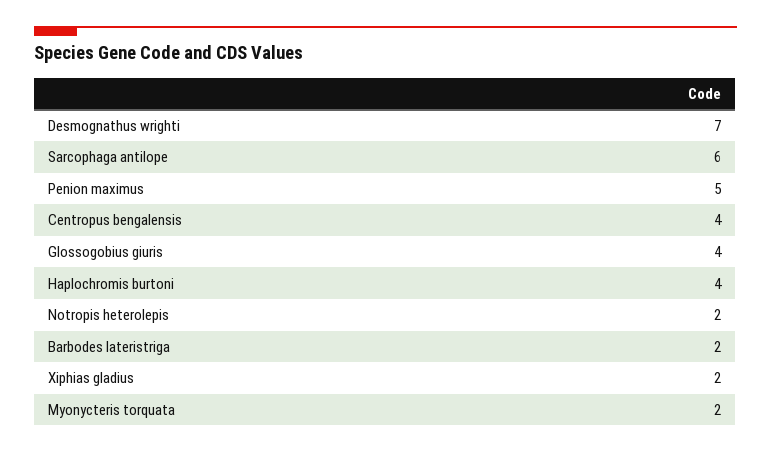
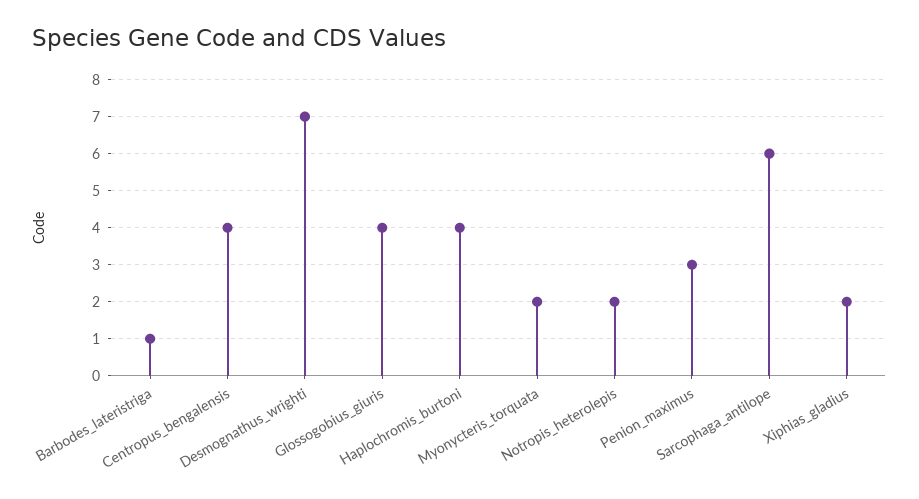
Penion maximus: 5 -> 3
Barbodes lateristriga: 2 -> 1

